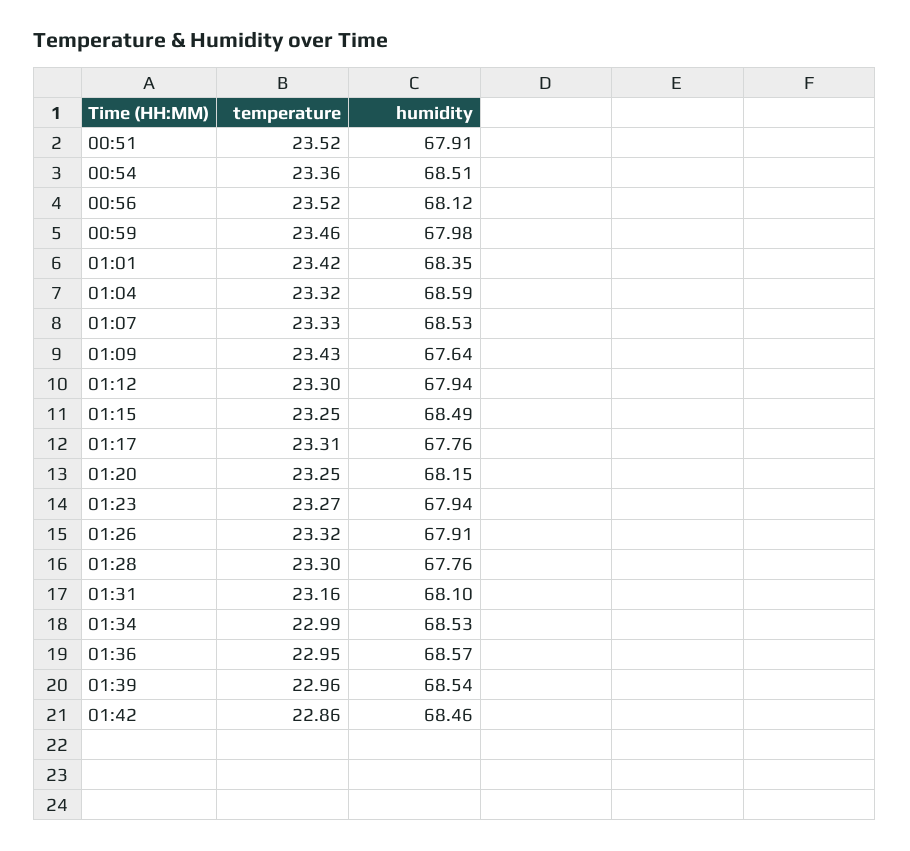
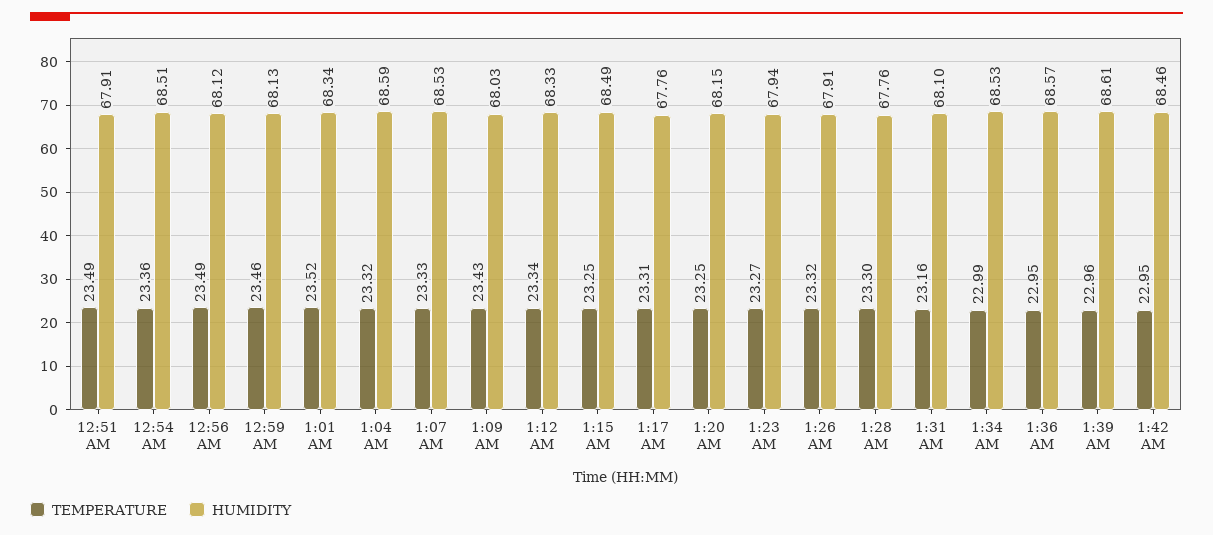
temperature, 00:51: 23.52 -> 23.49
temperature, 00:56: 23.52 -> 23.49
humidity, 00:59: 67.98 -> 68.13
temperature, 01:01: 23.42 -> 23.52
humidity, 01:01: 68.35 -> 68.34
humidity, 01:09: 67.64 -> 68.03
temperature, 01:12: 23.3 -> 23.34
humidity, 01:12: 67.94 -> 68.33
humidity, 01:39: 68.54 -> 68.61
temperature, 01:42: 22.86 -> 22.95

